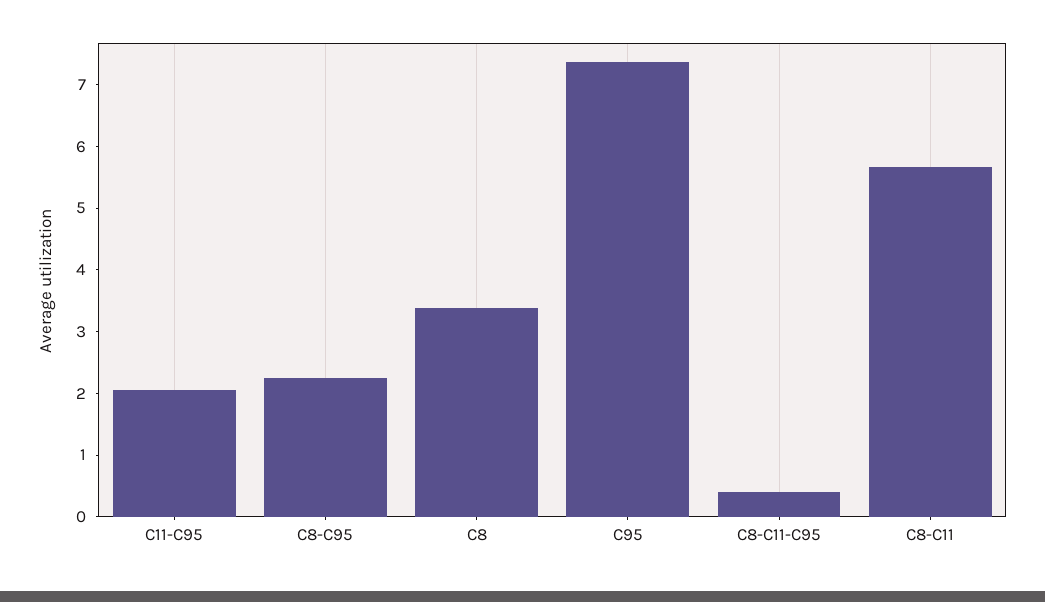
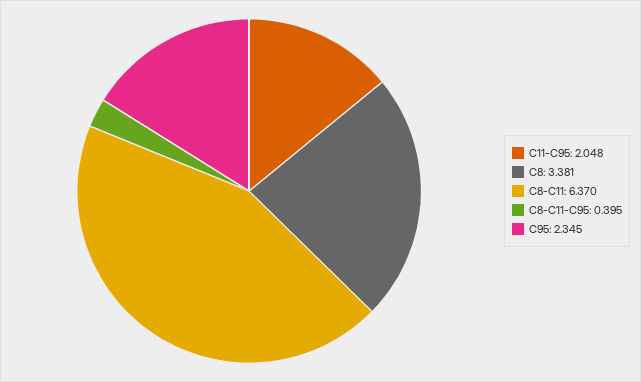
C8-C95: 2.2 -> none
C95: 7.4 -> 2.345
C8-C11: 5.6 -> 6.37

